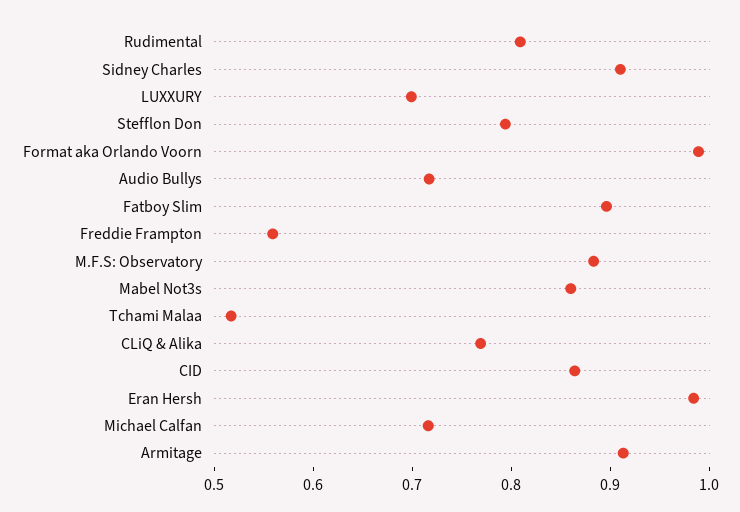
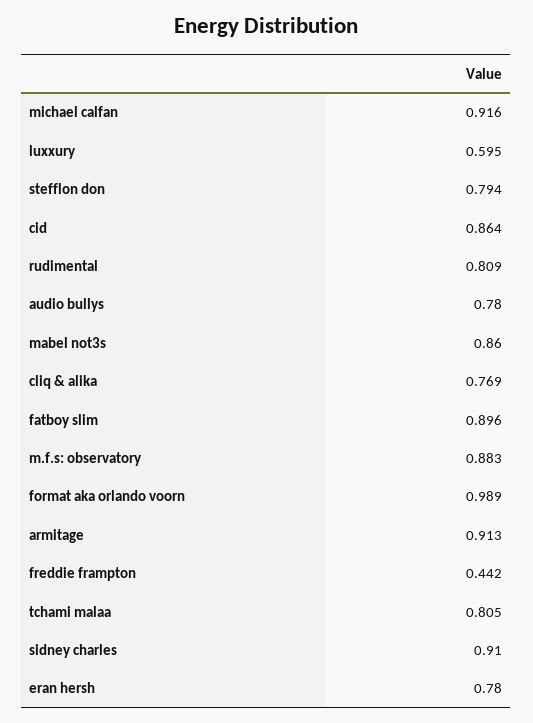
LUXXURY: 0.7 -> 0.595
Audio Bullys: 0.72 -> 0.78
Freddie Frampton: 0.56 -> 0.442
Tchami Malaa: 0.52 -> 0.805
Eran Hersh: 0.98 -> 0.78
Michael Calfan: 0.72 -> 0.916

